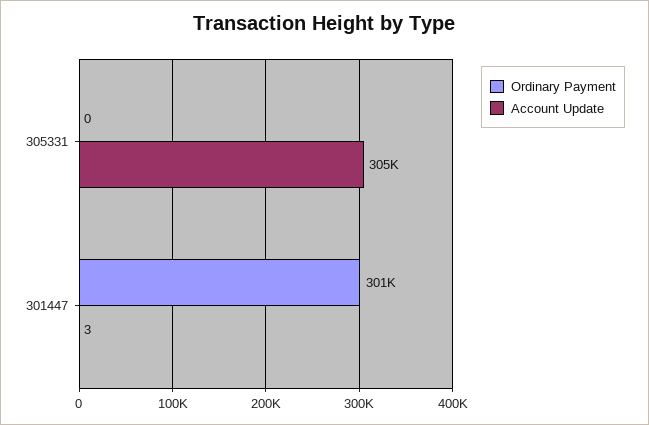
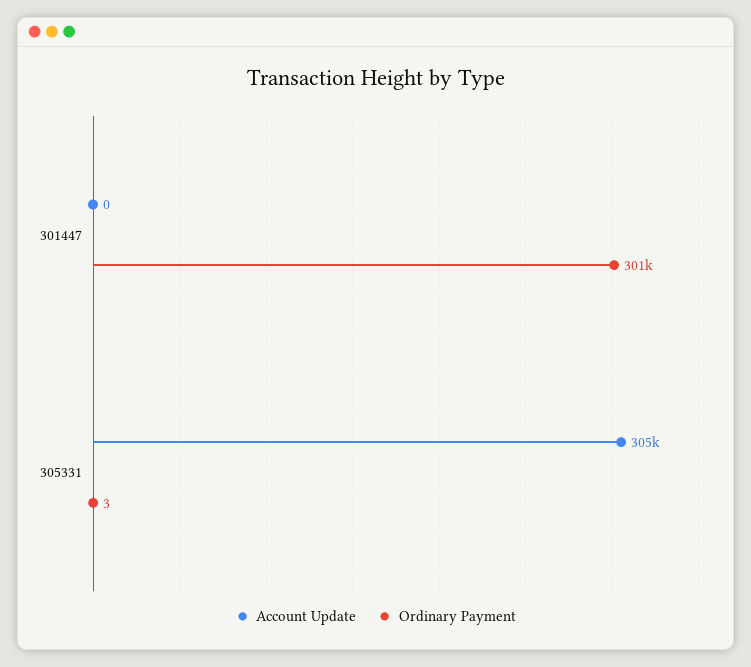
Ordinary Payment, 305331: 0 -> 3
Account Update, 301447: 3 -> 0

